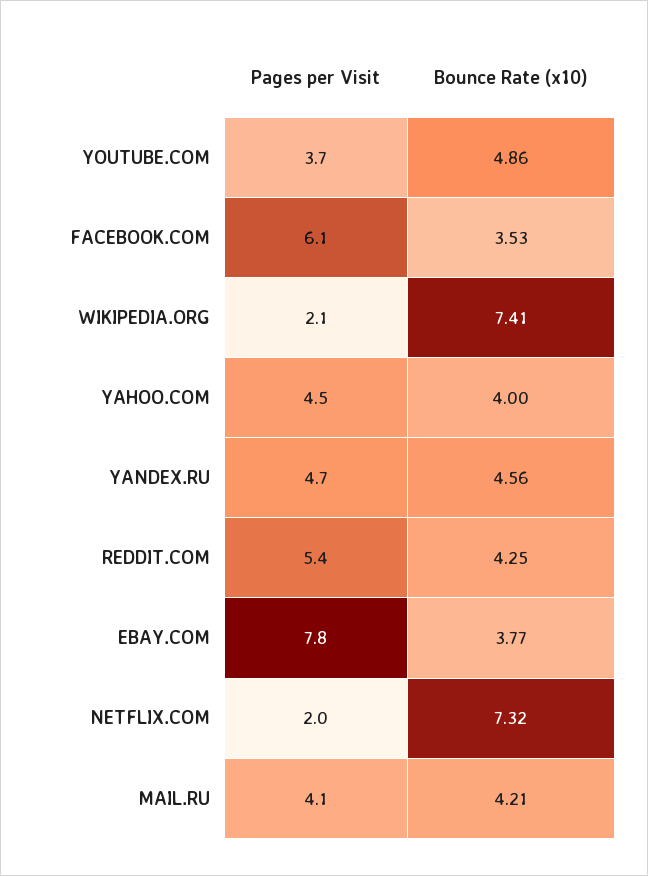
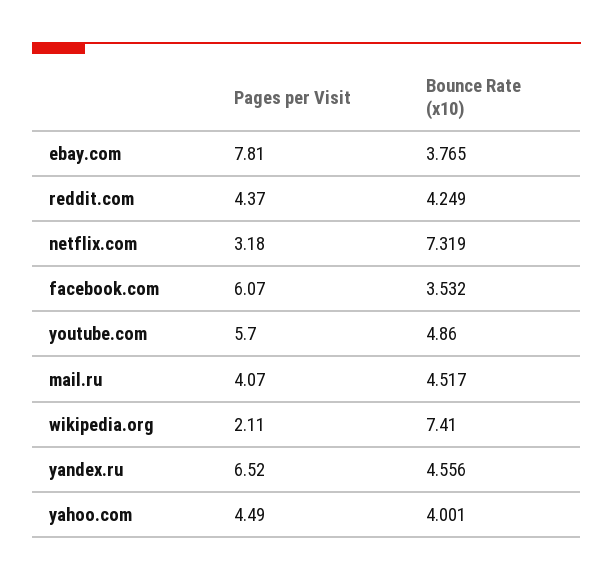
Pages per Visit, YOUTUBE.COM: 3.7 -> 5.7
Pages per Visit, YANDEX.RU: 4.7 -> 6.52
Pages per Visit, REDDIT.COM: 5.4 -> 4.37
Pages per Visit, NETFLIX.COM: 2 -> 3.18
Bounce Rate (x10), MAIL.RU: 4.21 -> 4.517

